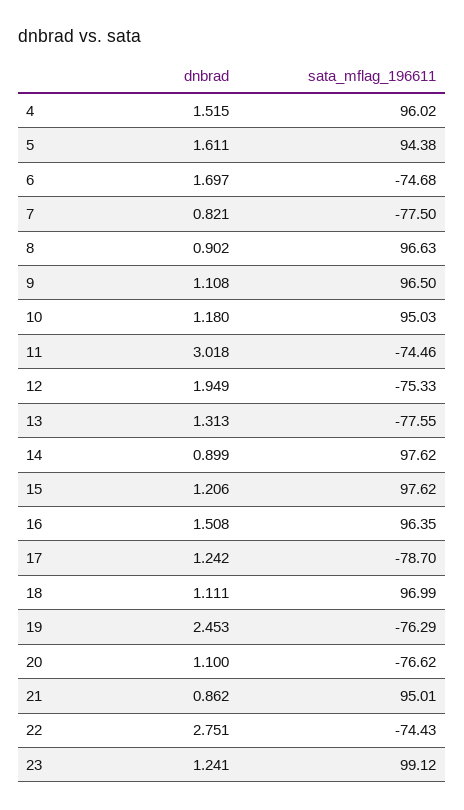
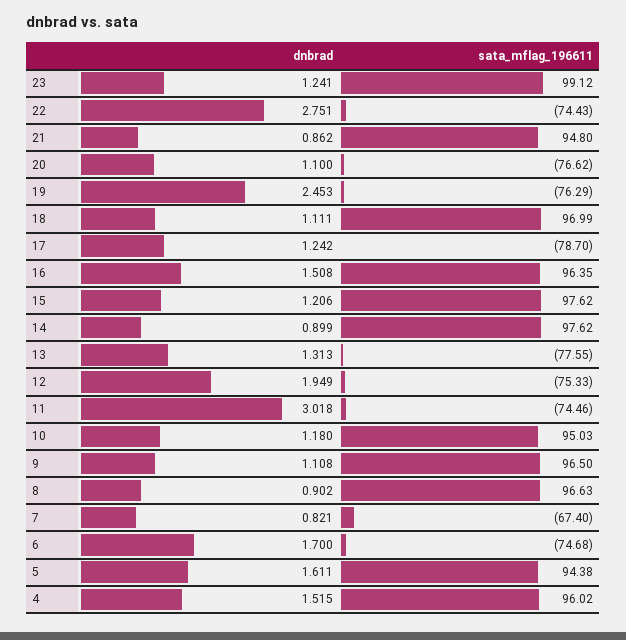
dnbrad, 6: 1.697 -> 1.7
sata_mflag_196611, 7: -77.5 -> -67.4
sata_mflag_196611, 21: 95.01 -> 94.8

